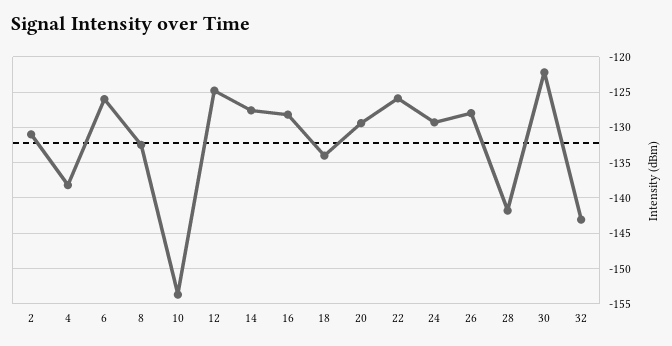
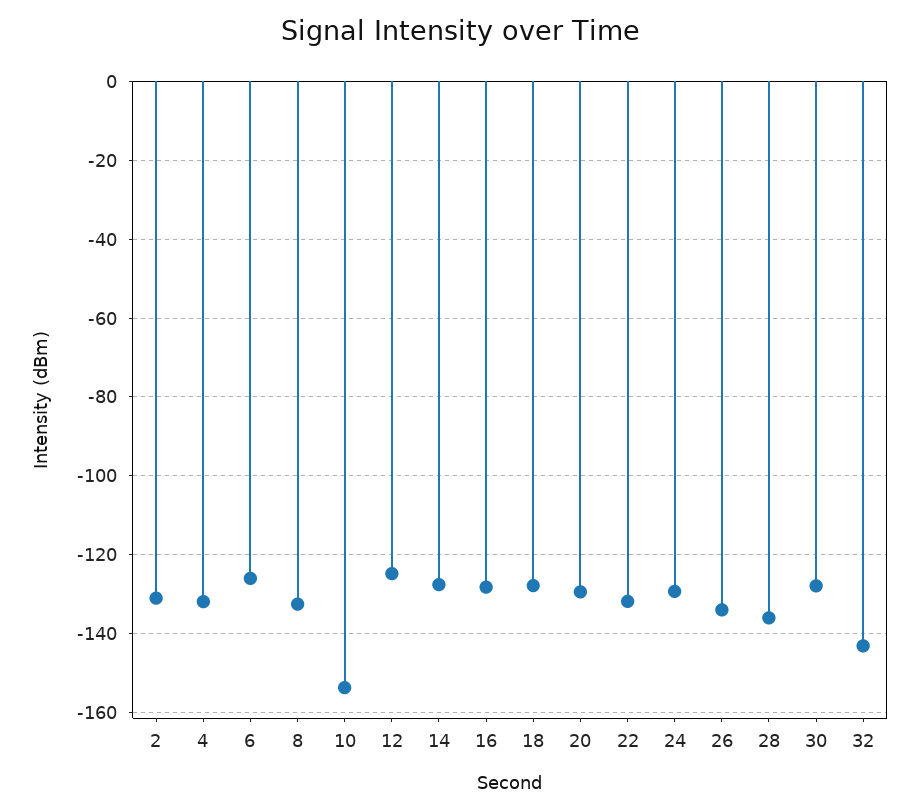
4: -138 -> -132
18: -134 -> -128
22: -126 -> -132
26: -128 -> -134
28: -142 -> -136
30: -122 -> -128

